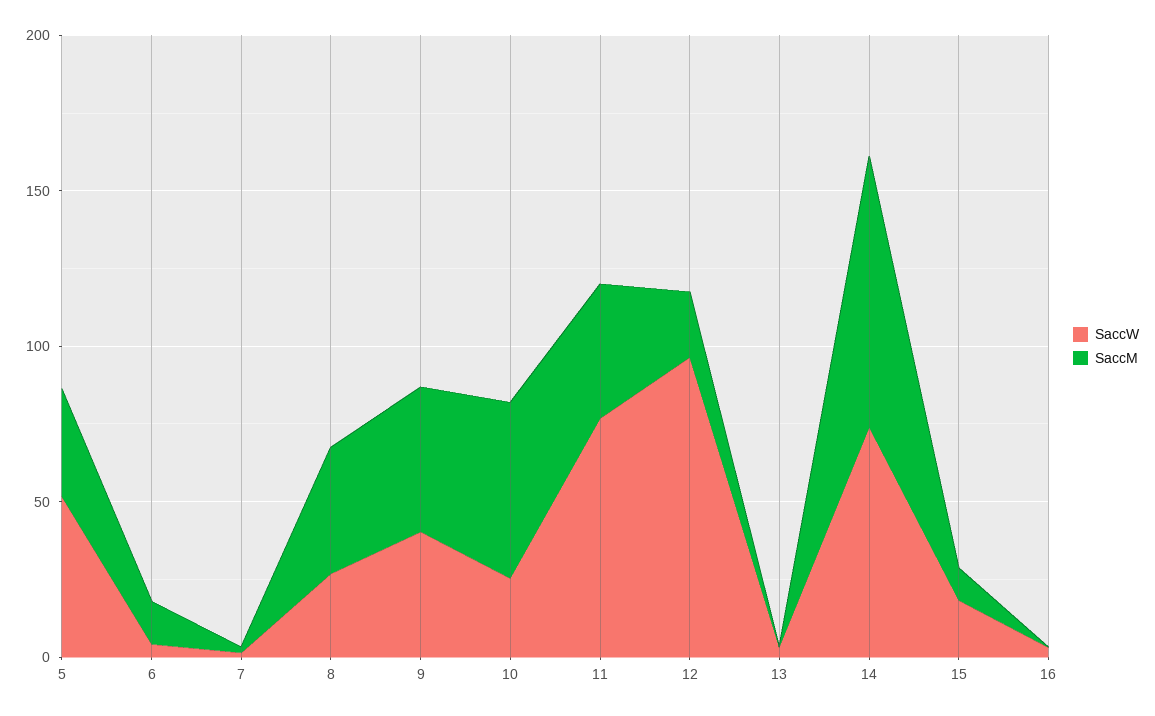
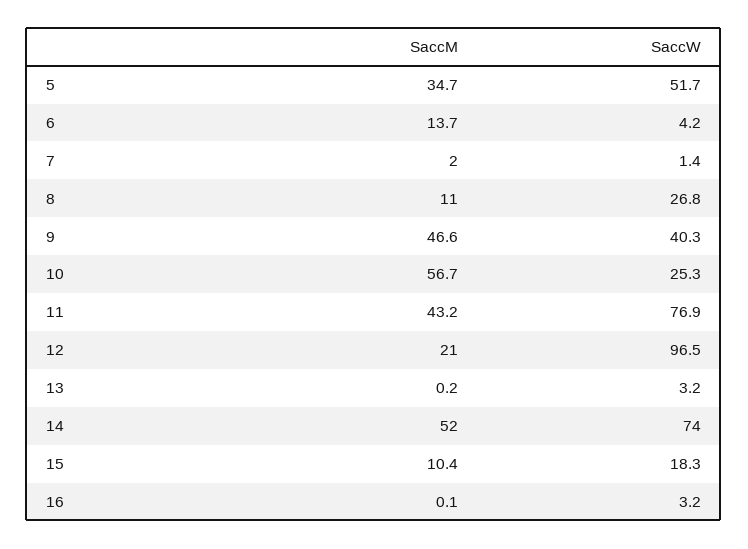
SaccM, 8: 40 -> 11
SaccM, 14: 90 -> 52

